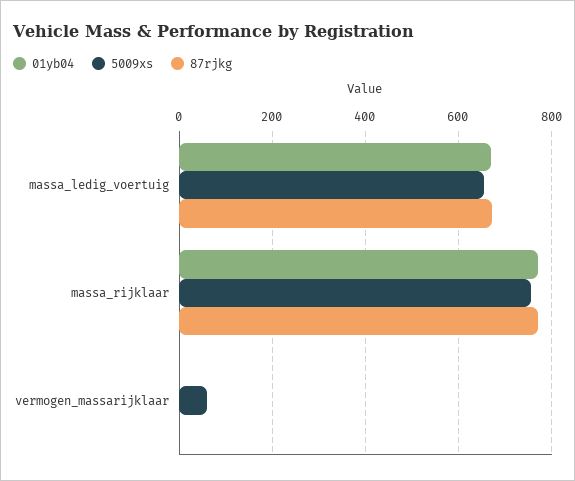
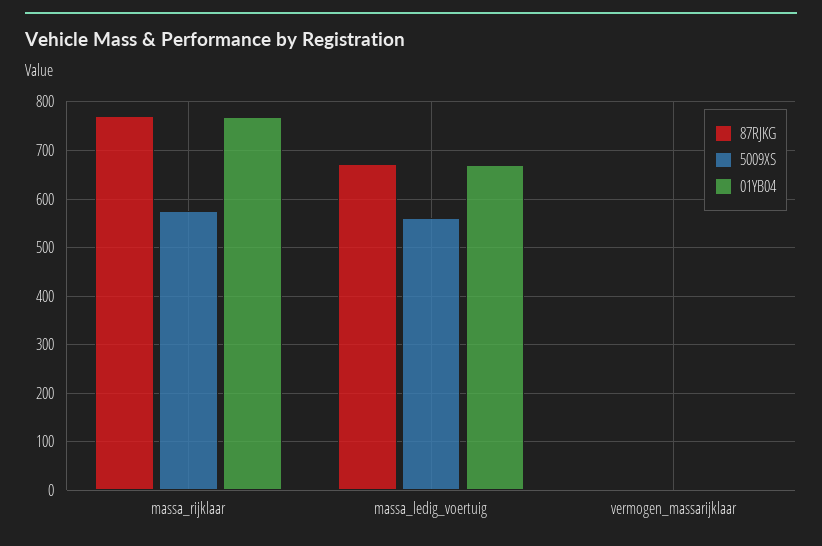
5009xs, massa_ledig_voertuig: 660 -> 560
5009xs, massa_rijklaar: 760 -> 580
5009xs, vermogen_massarijklaar: 60 -> 0

